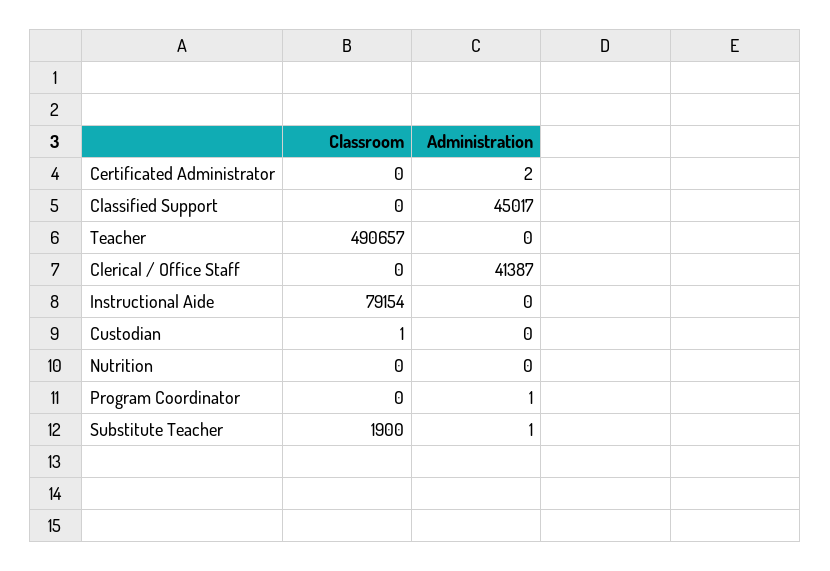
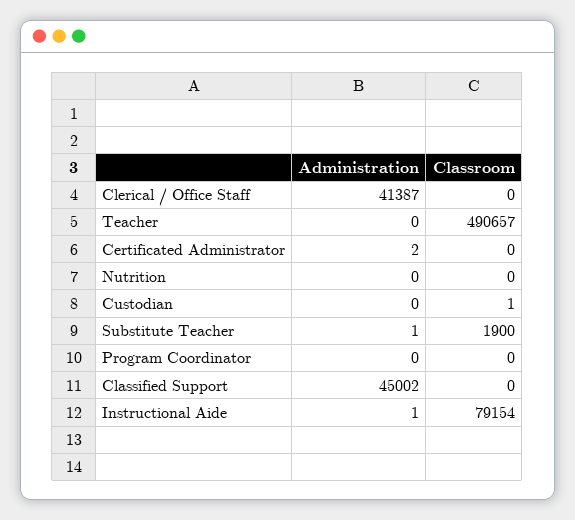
Administration, Classified Support: 45017 -> 45002
Administration, Instructional Aide: 0 -> 1
Administration, Program Coordinator: 1 -> 0

